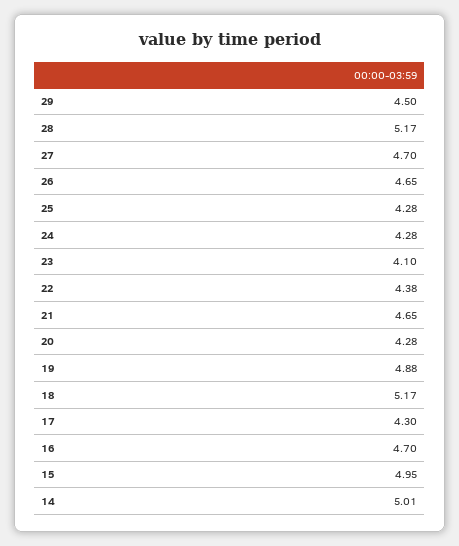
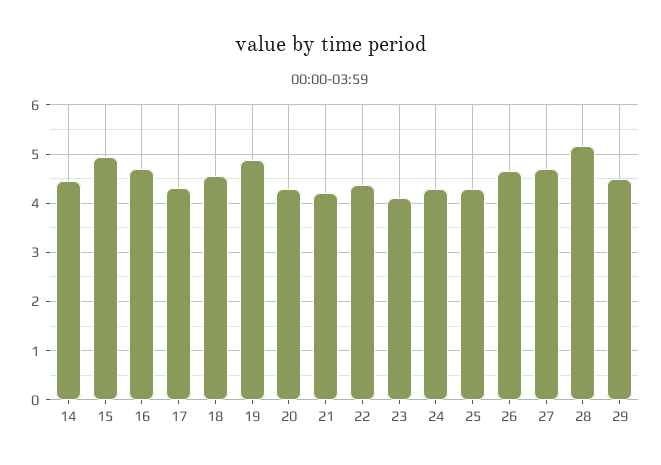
21: 4.65 -> 4.2
18: 5.17 -> 4.6
14: 5.01 -> 4.4

